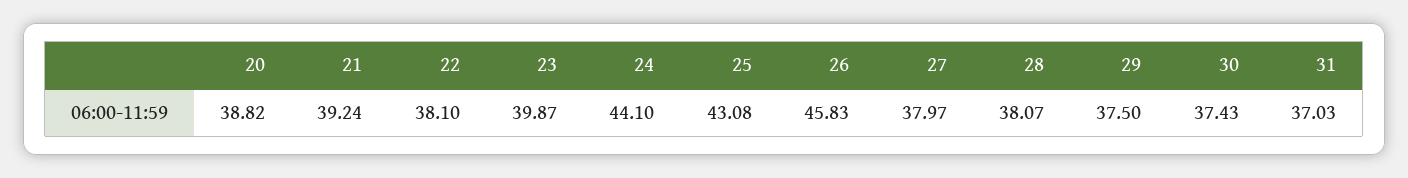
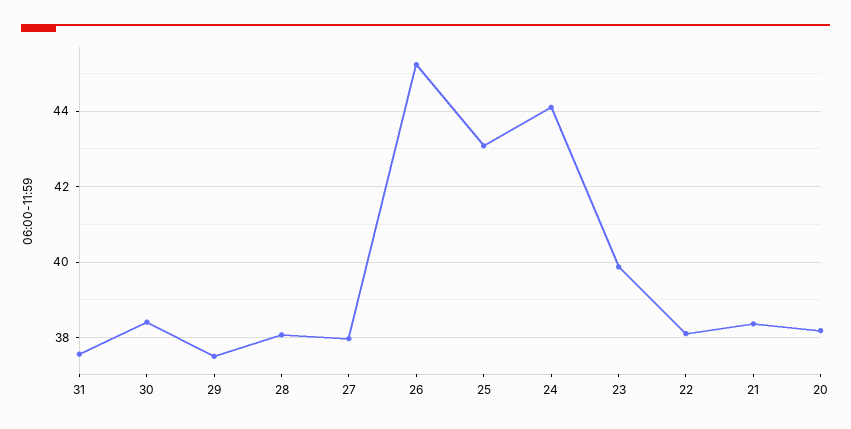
20: 38.82 -> 38.2
21: 39.24 -> 38.4
26: 45.83 -> 45.2
30: 37.43 -> 38.4
31: 37.03 -> 37.6

